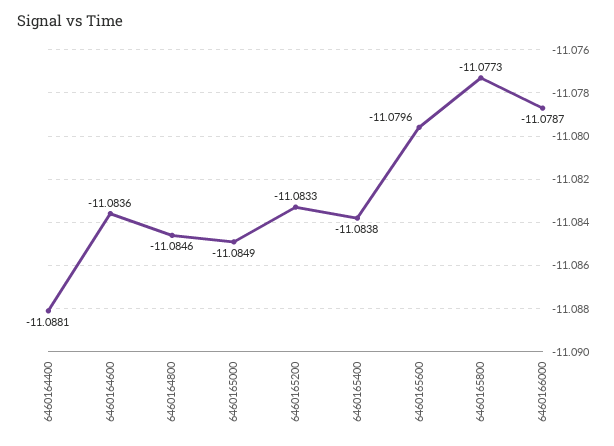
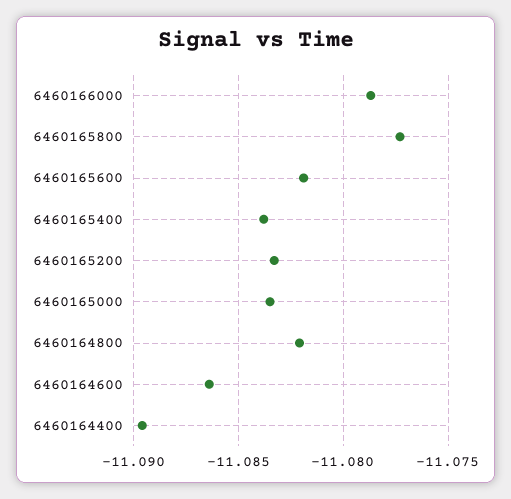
6460164400: -11.0881 -> -11.0895
6460164600: -11.0836 -> -11.0865
6460164800: -11.0846 -> -11.082
6460165000: -11.0849 -> -11.0835
6460165600: -11.0796 -> -11.082

